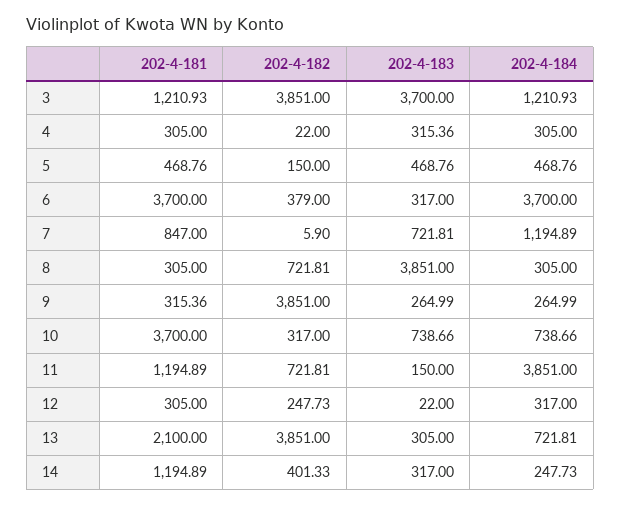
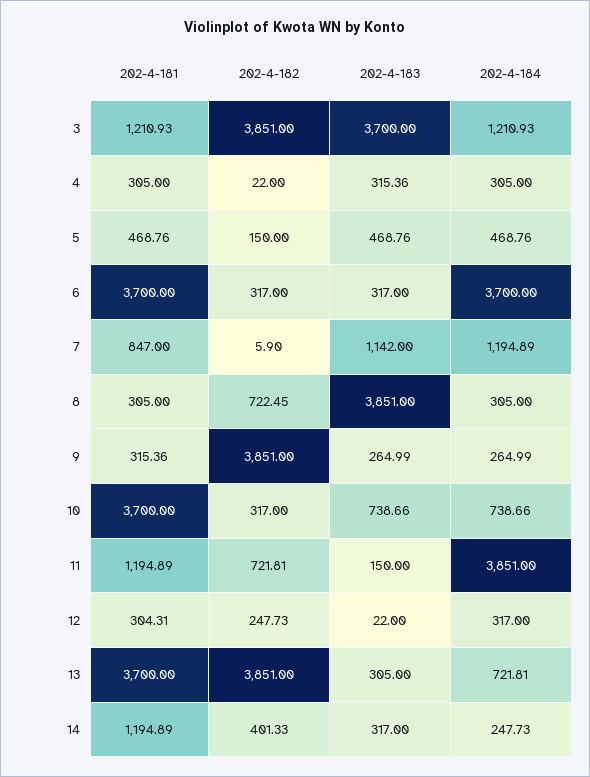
202-4-182, 6: 379 -> 317
202-4-183, 7: 721.81 -> 1142
202-4-182, 8: 721.81 -> 722.45
202-4-181, 12: 305 -> 304.31
202-4-181, 13: 2100 -> 3700

